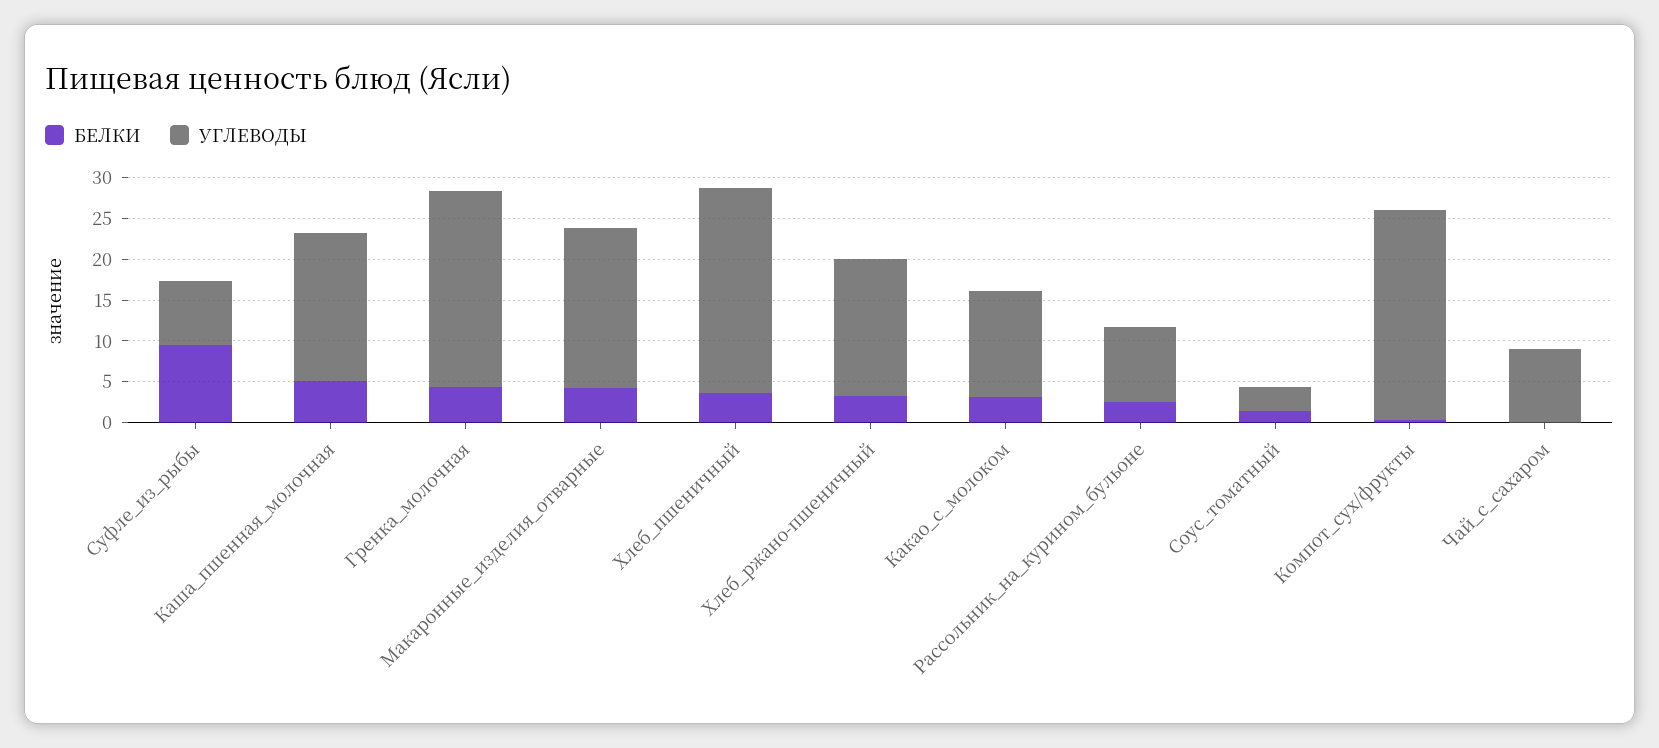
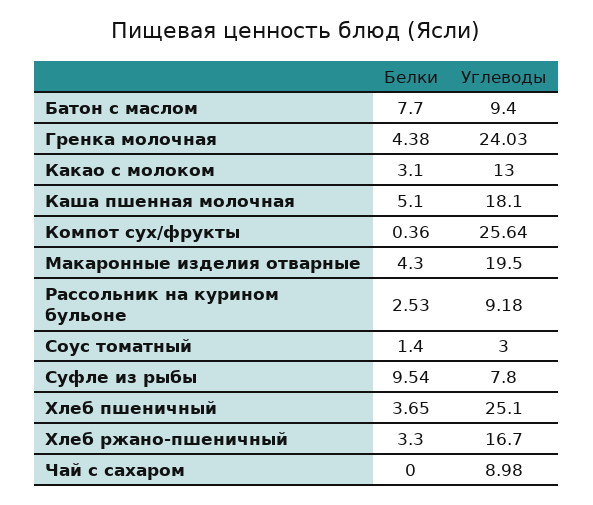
БЕЛКИ, Батон с маслом: none -> 7.7
УГЛЕВОДЫ, Батон с маслом: none -> 9.4

